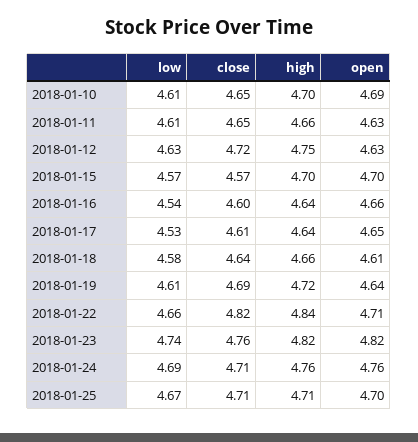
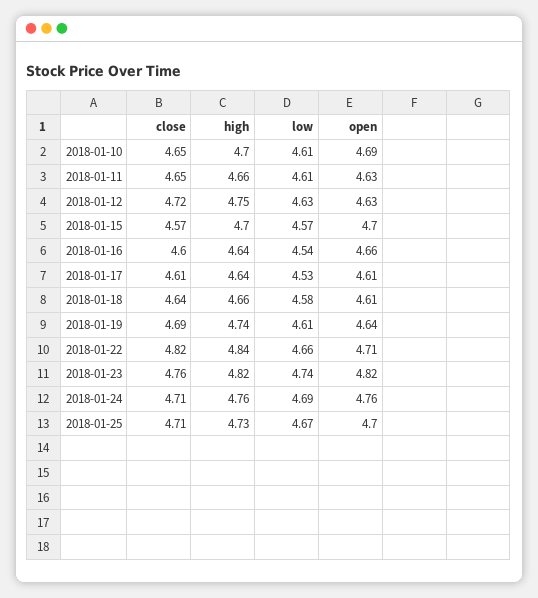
open, 2018-01-17: 4.65 -> 4.61
high, 2018-01-19: 4.72 -> 4.74
high, 2018-01-25: 4.71 -> 4.73

